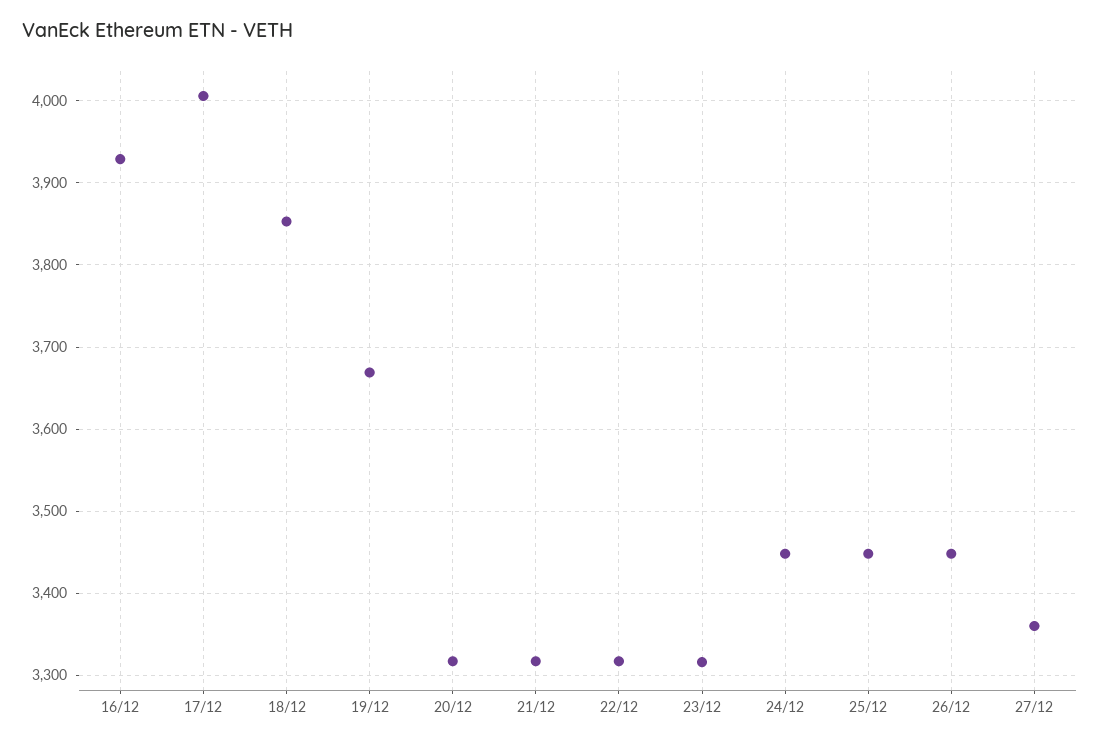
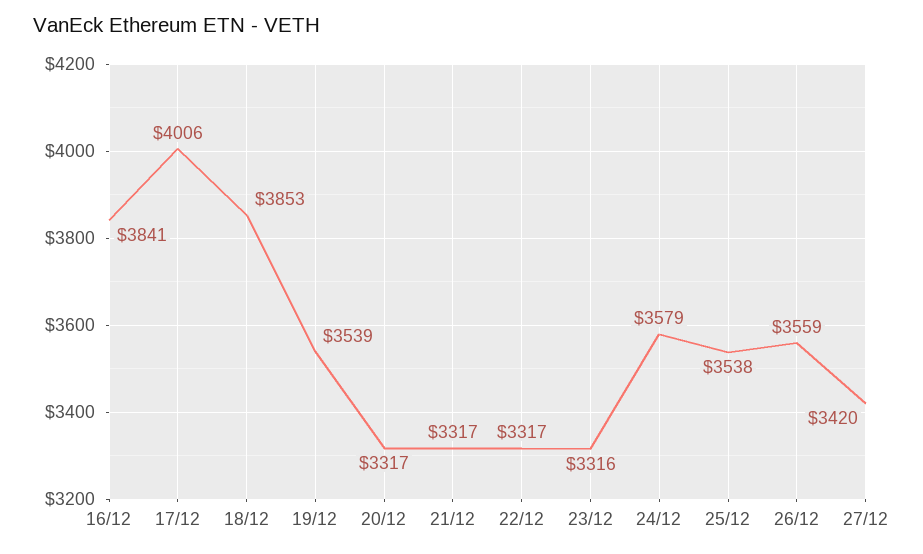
16/12: 3930 -> 3841
19/12: 3670 -> 3539
24/12: 3450 -> 3579
25/12: 3450 -> 3538
26/12: 3450 -> 3559
27/12: 3360 -> 3420

